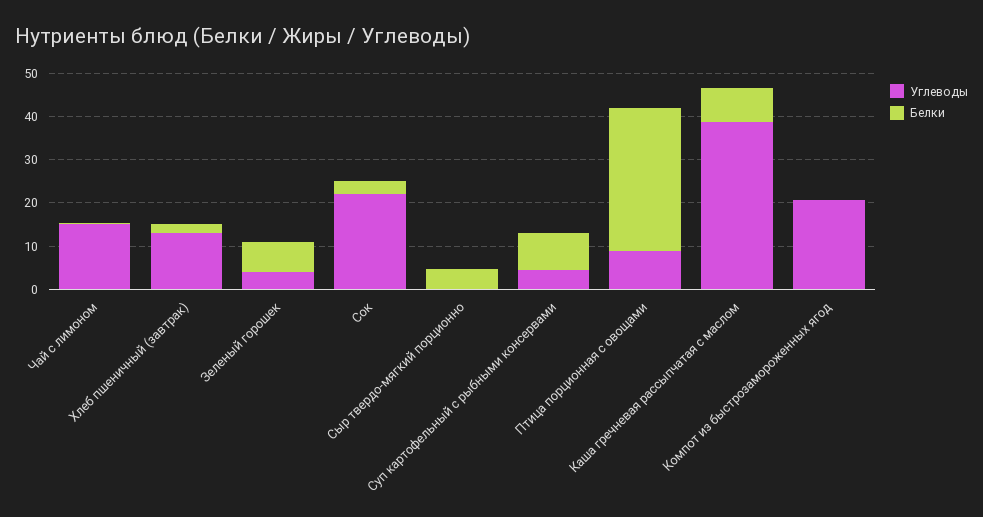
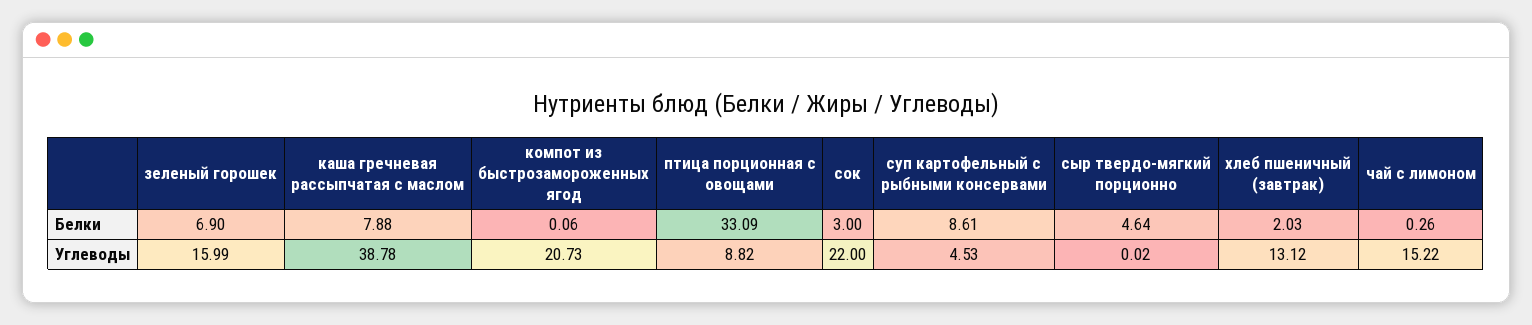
Углеводы, Зеленый горошек: 4 -> 15.99

